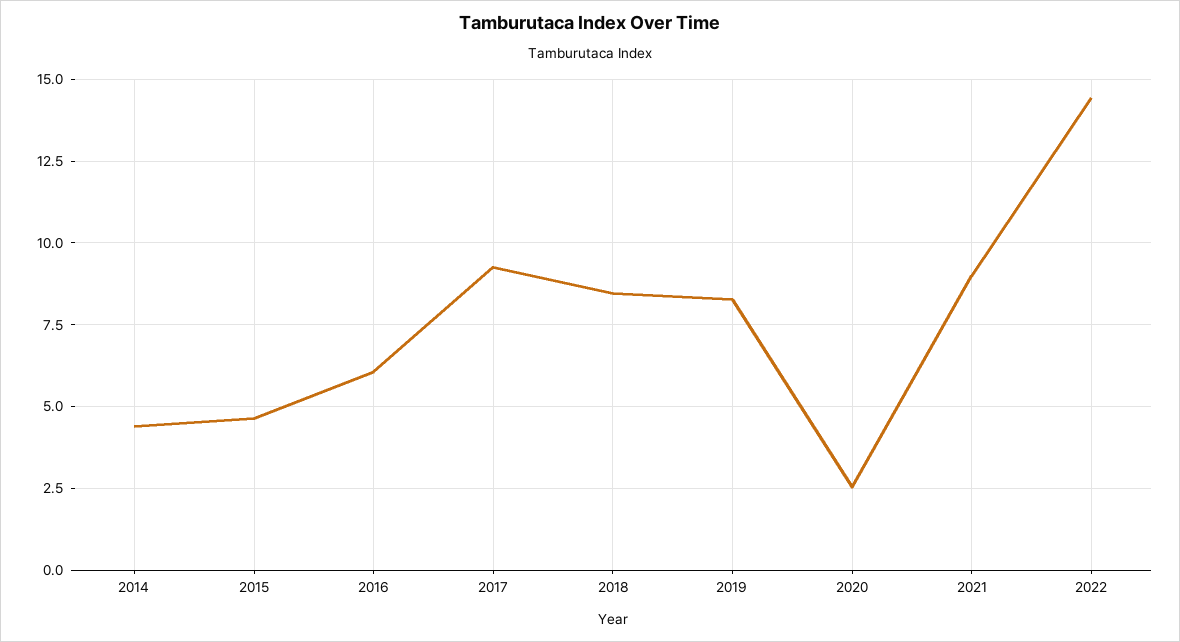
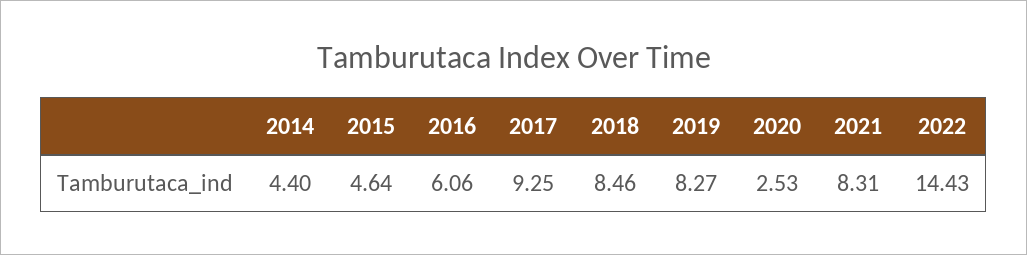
2021: 9 -> 8.31

